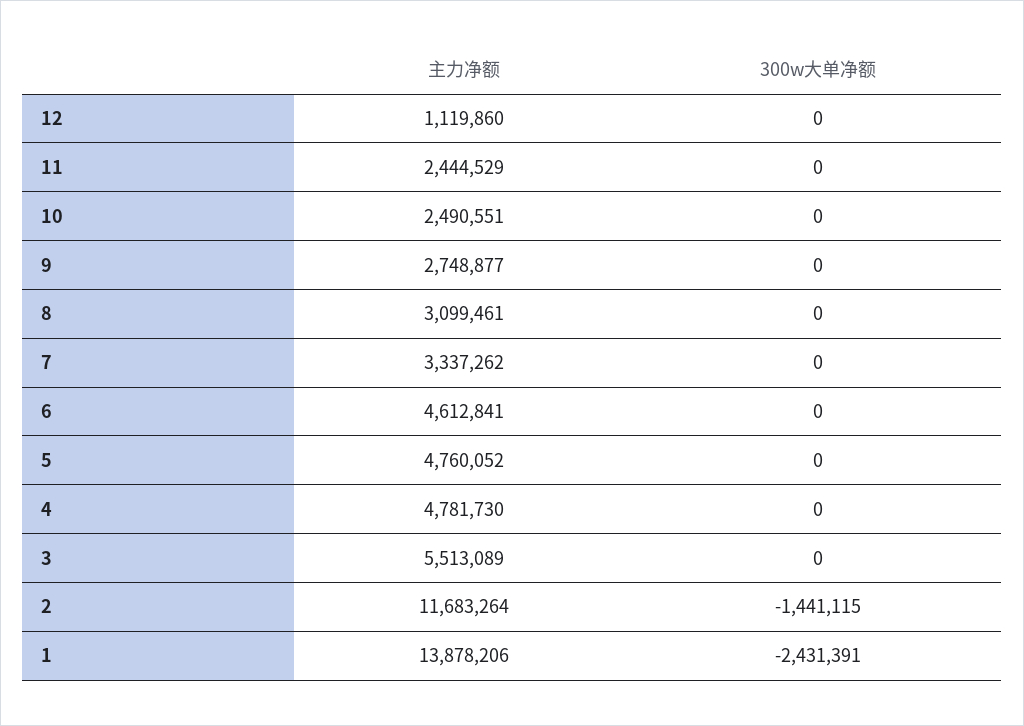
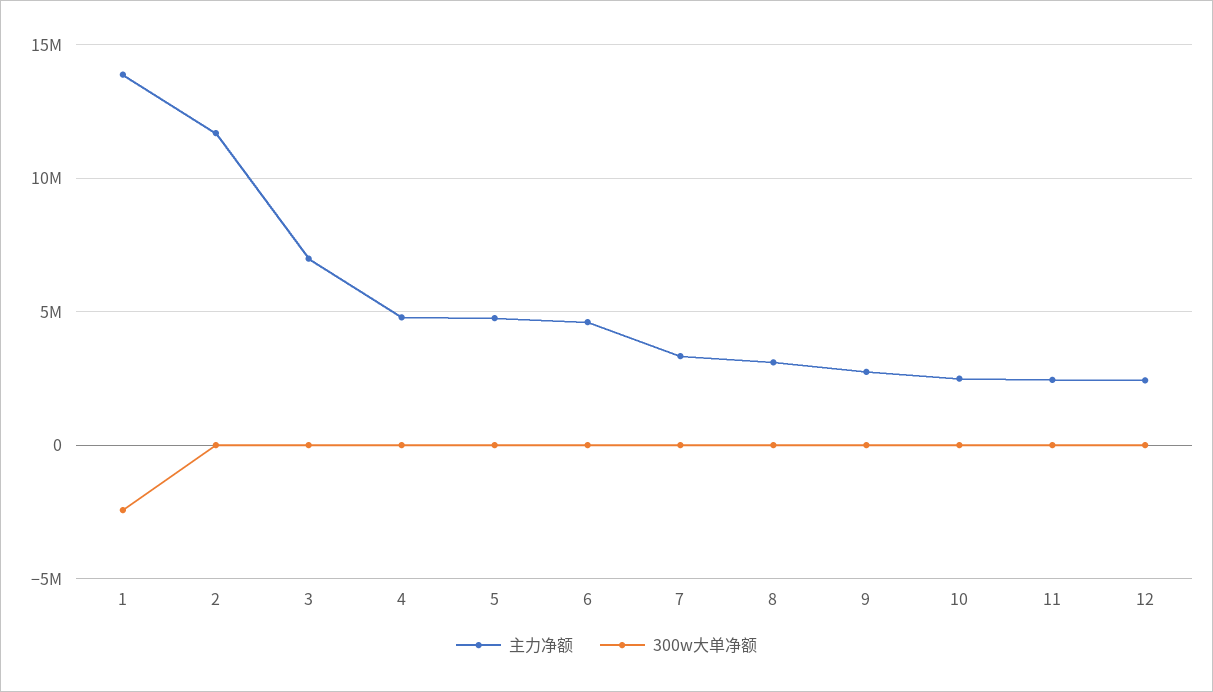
主力净额, 12: 1119860 -> 2500000
主力净额, 3: 5513089 -> 7000000
300w大单净额, 2: -1441115 -> 0

